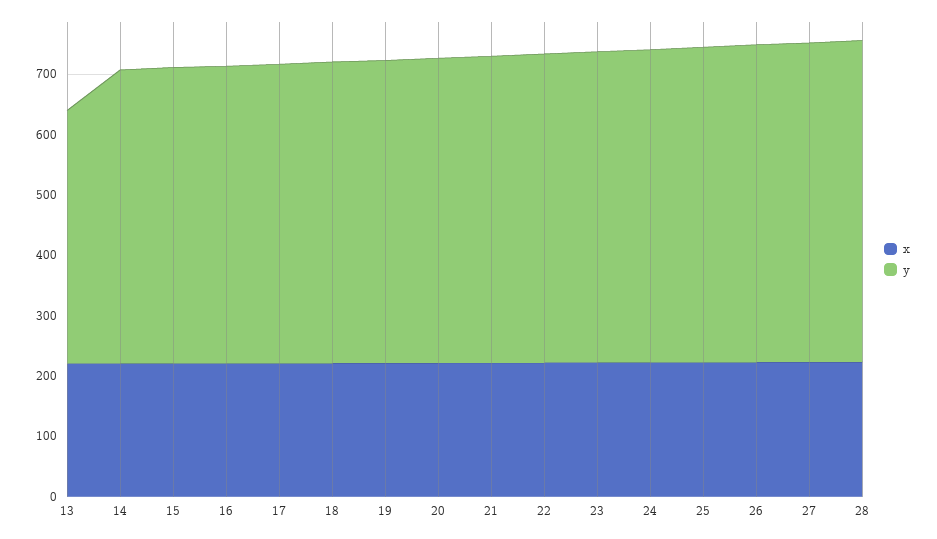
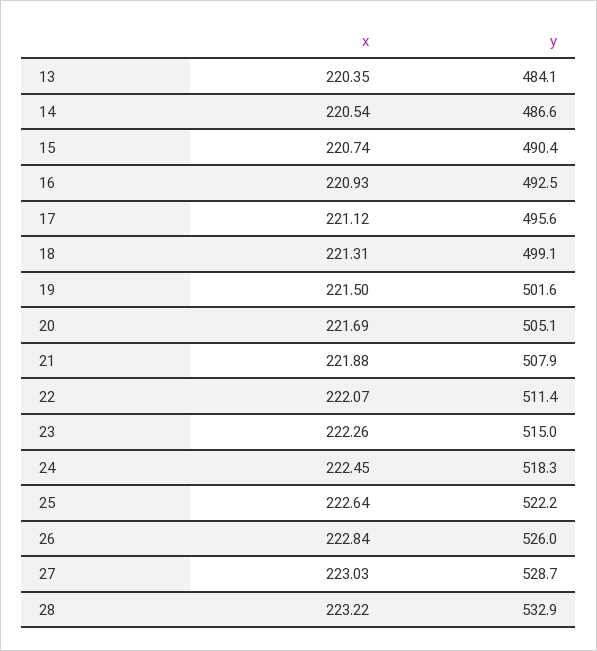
y, 13: 420 -> 484.1

